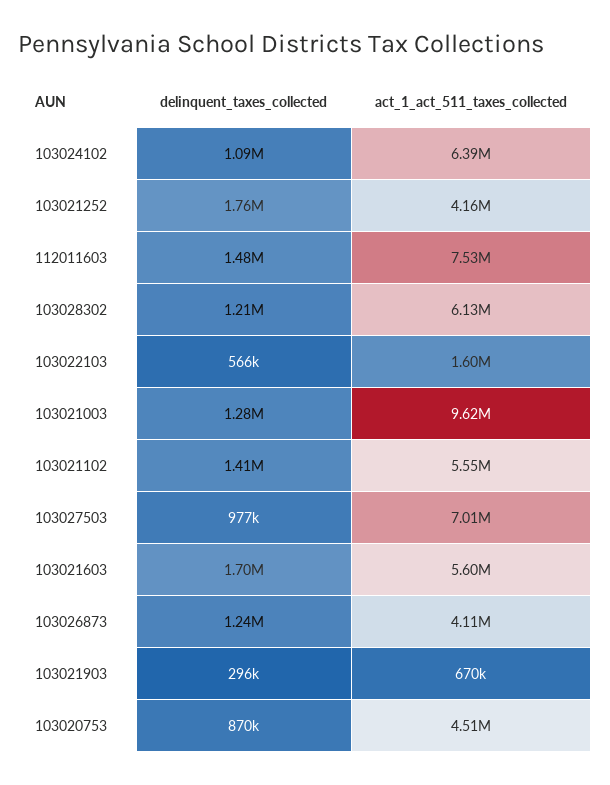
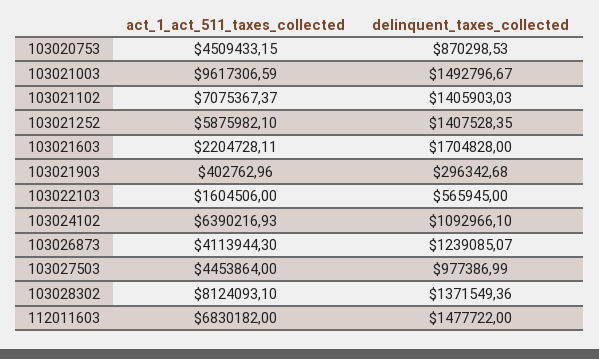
delinquent_taxes_collected, 103021252: 1760000 -> 1407528.35
act_1_act_511_taxes_collected, 103021252: 4160000 -> 5875982.1
act_1_act_511_taxes_collected, 112011603: 7530000 -> 6830182
delinquent_taxes_collected, 103028302: 1210000 -> 1371549.36
act_1_act_511_taxes_collected, 103028302: 6130000 -> 8124093.1
delinquent_taxes_collected, 103021003: 1280000 -> 1492796.67
act_1_act_511_taxes_collected, 103021102: 5550000 -> 7075367.37
act_1_act_511_taxes_collected, 103027503: 7010000 -> 4453864
act_1_act_511_taxes_collected, 103021603: 5600000 -> 2204728.11
act_1_act_511_taxes_collected, 103021903: 670000 -> 402762.96

